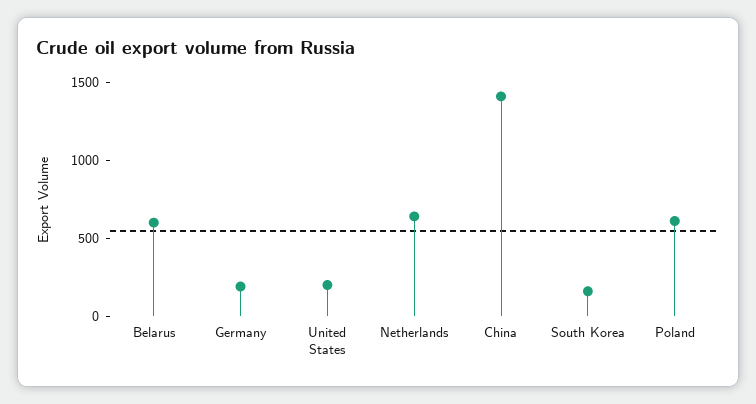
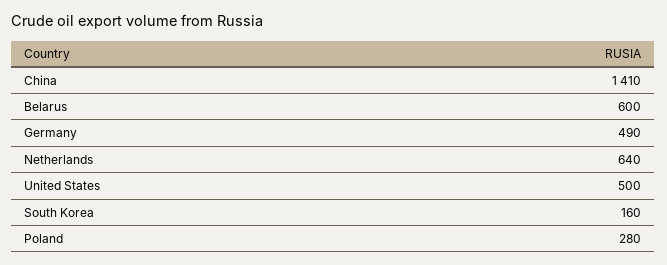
Germany: 200 -> 490
United States: 200 -> 500
Poland: 600 -> 280

